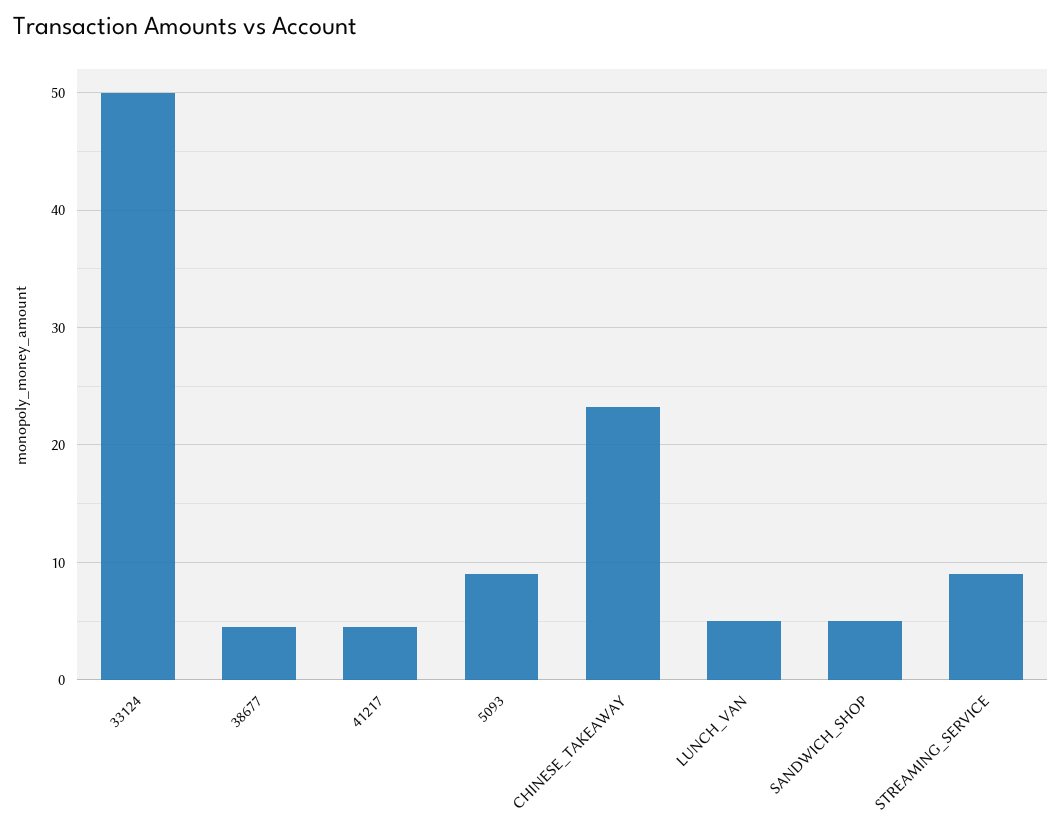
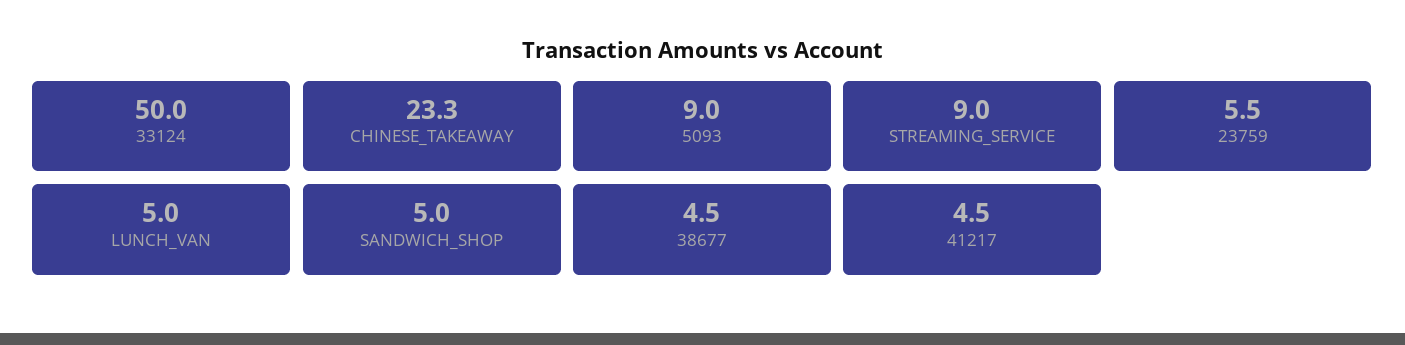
23759: none -> 5.5

